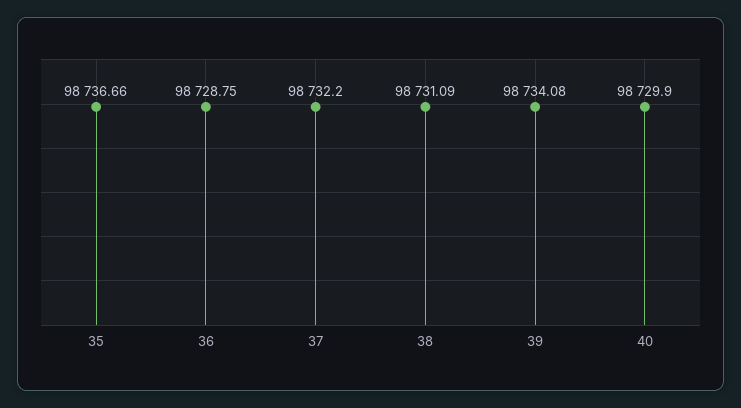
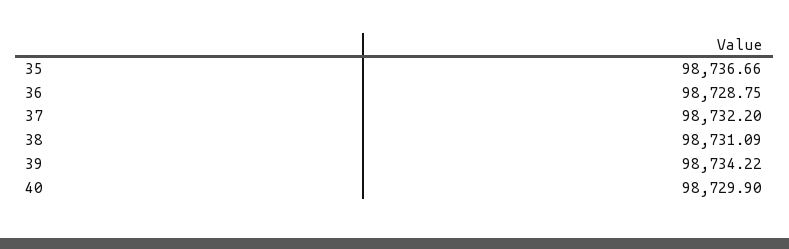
39: 98734.08 -> 98734.22

